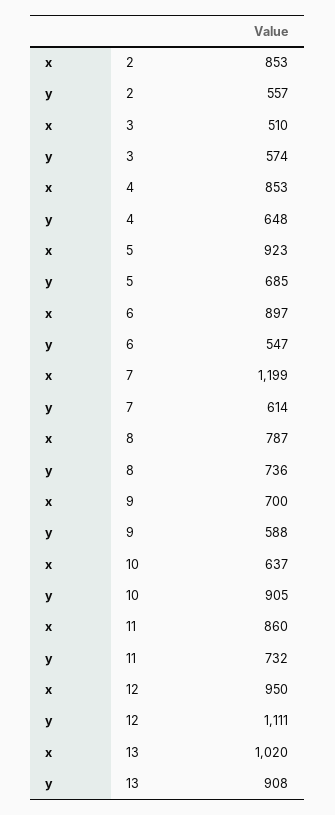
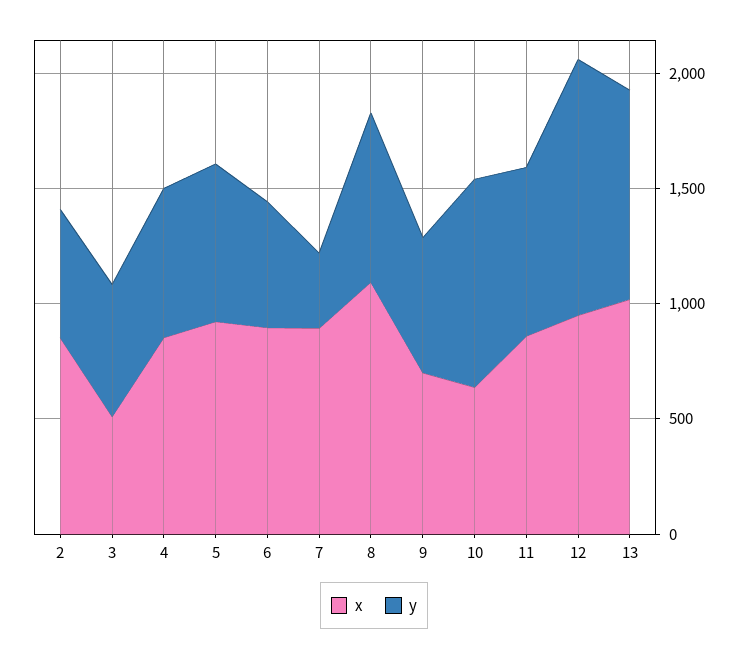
x, 7: 1199 -> 900
y, 7: 614 -> 300
x, 8: 787 -> 1100

